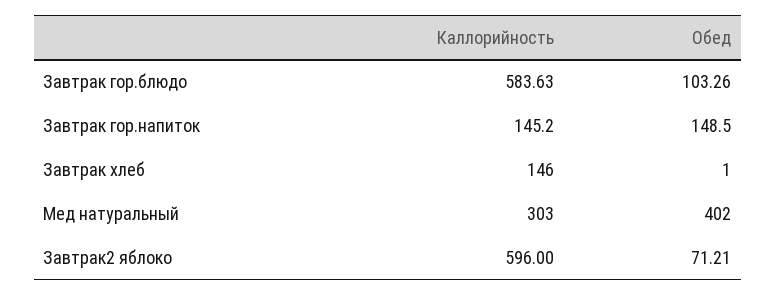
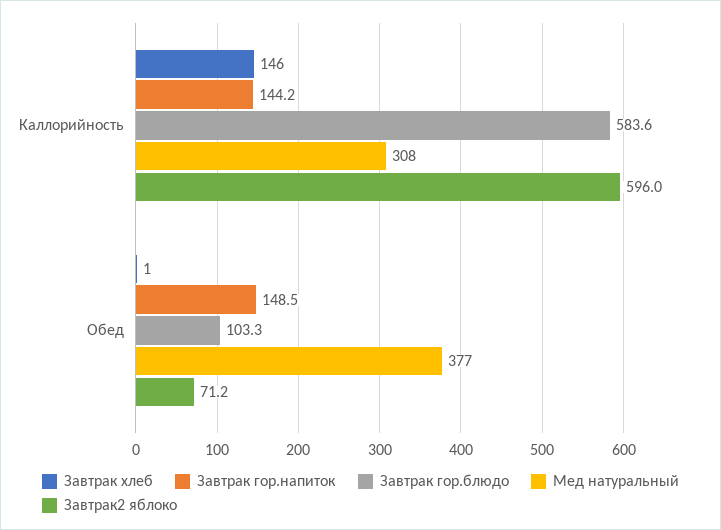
Завтрак гор.напиток, Каллорийность: 145.2 -> 144.2
Мед натуральный, Каллорийность: 303 -> 308
Мед натуральный, Обед: 402 -> 377

